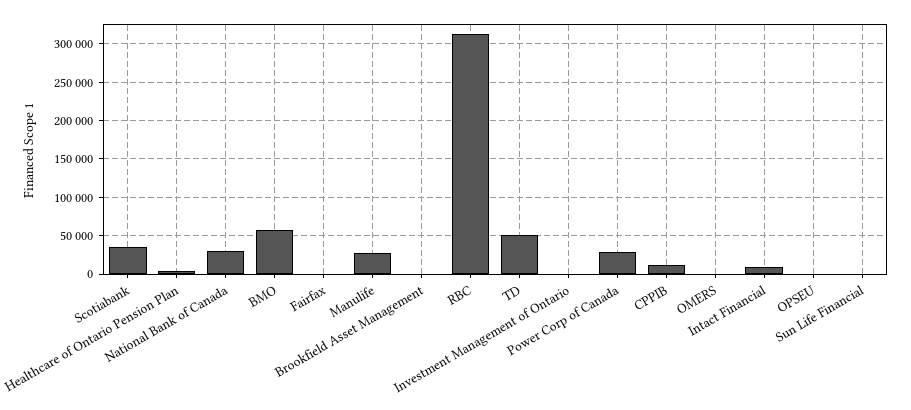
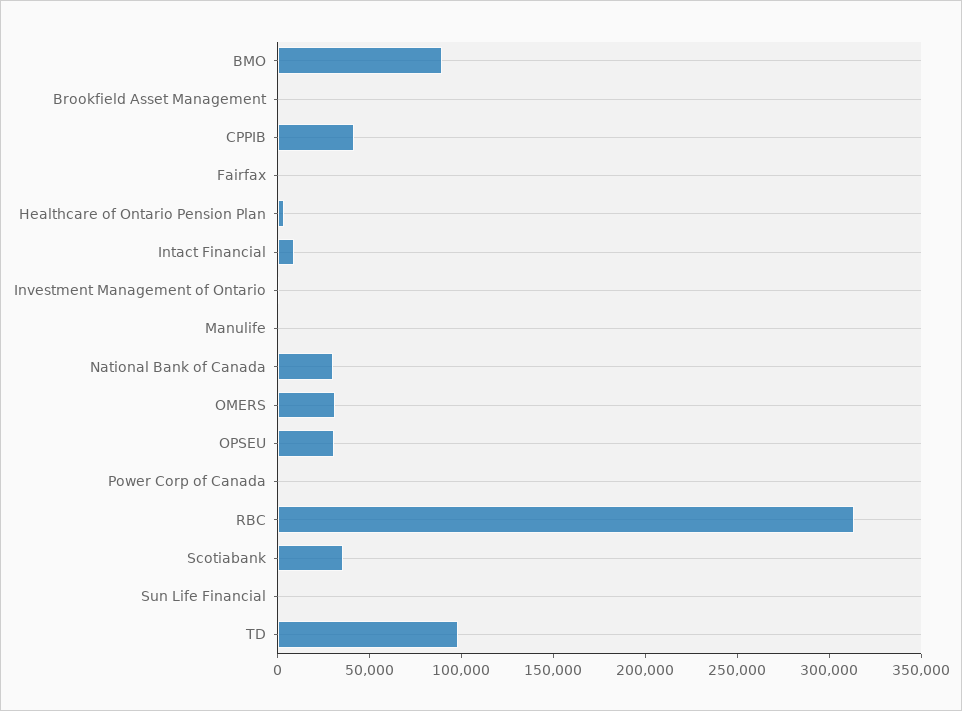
BMO: 60000 -> 90000
Manulife: 30000 -> 0
TD: 50000 -> 100000
Power Corp of Canada: 30000 -> 0
CPPIB: 10000 -> 40000
OMERS: 0 -> 30000
OPSEU: 0 -> 30000

